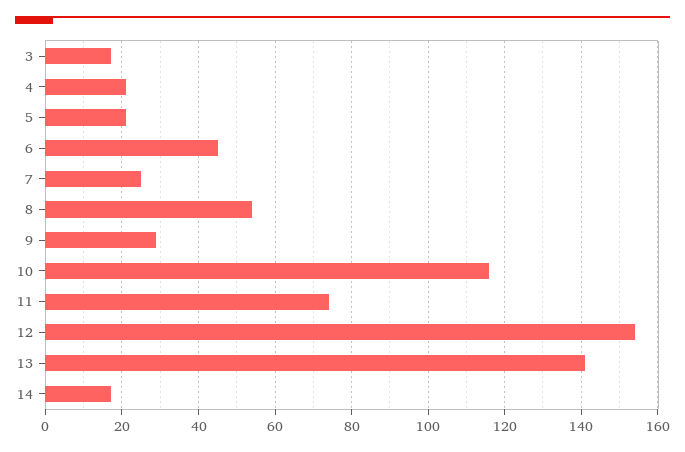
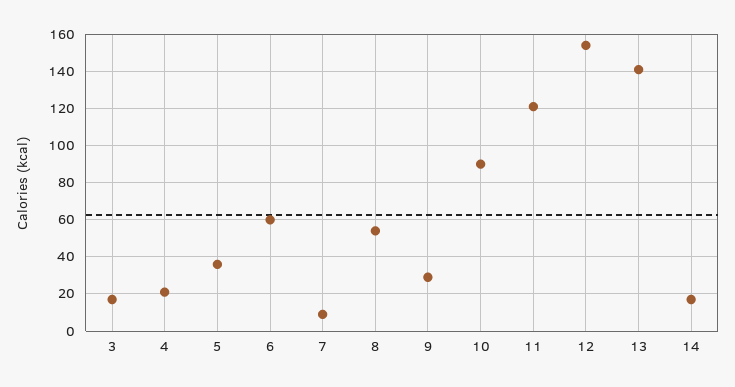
5: 20 -> 35
6: 45 -> 60
7: 25 -> 10
10: 115 -> 90
11: 75 -> 120

